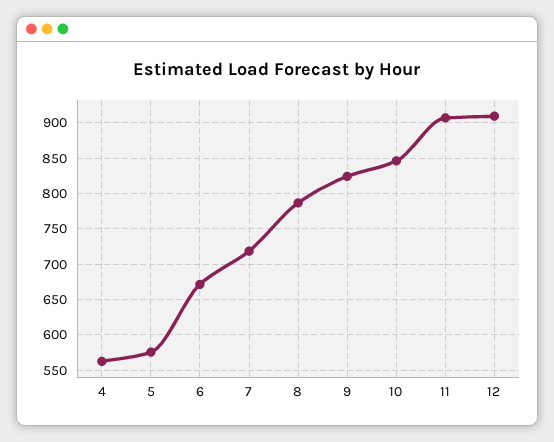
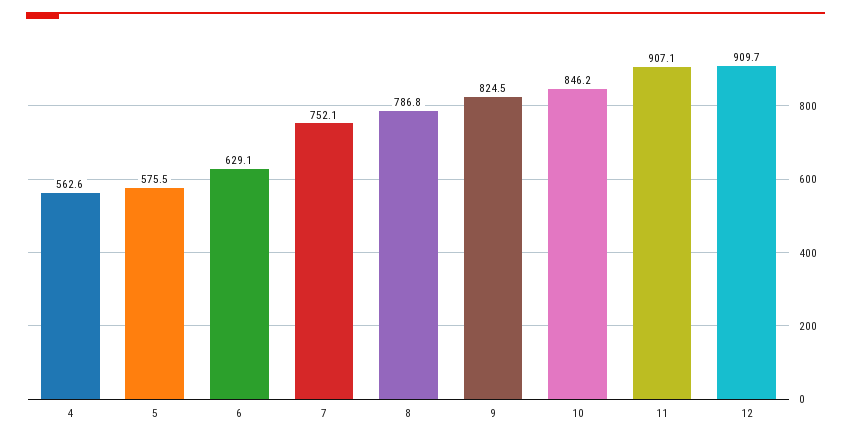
6: 670 -> 629.1
7: 720 -> 752.1

